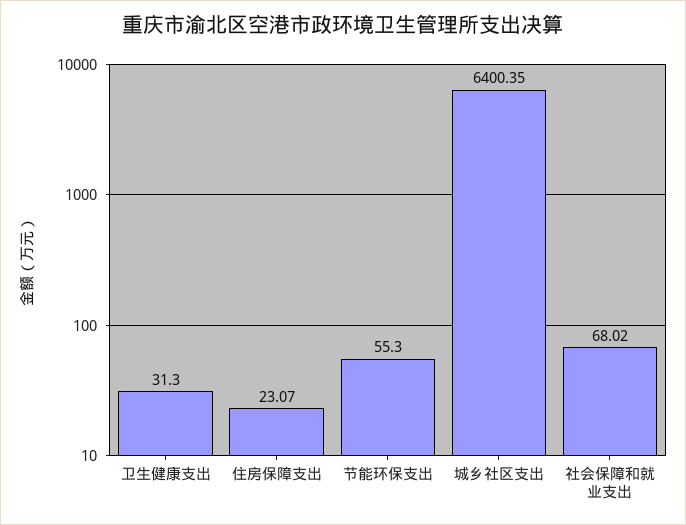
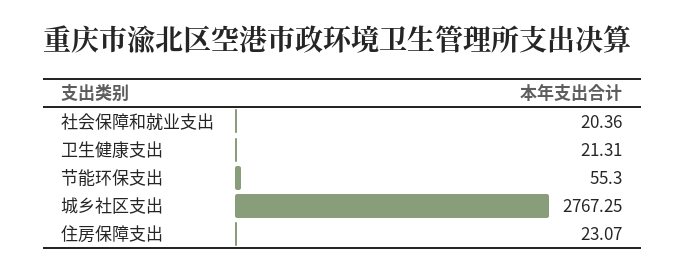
卫生健康支出: 31.3 -> 21.31
城乡社区支出: 6400.35 -> 2767.25
社会保障和就业支出: 68.02 -> 20.36

